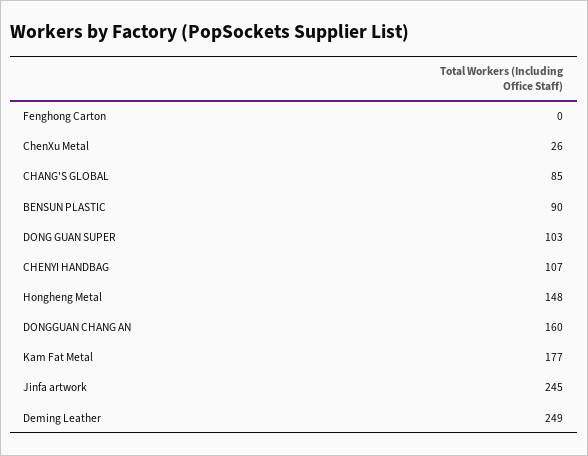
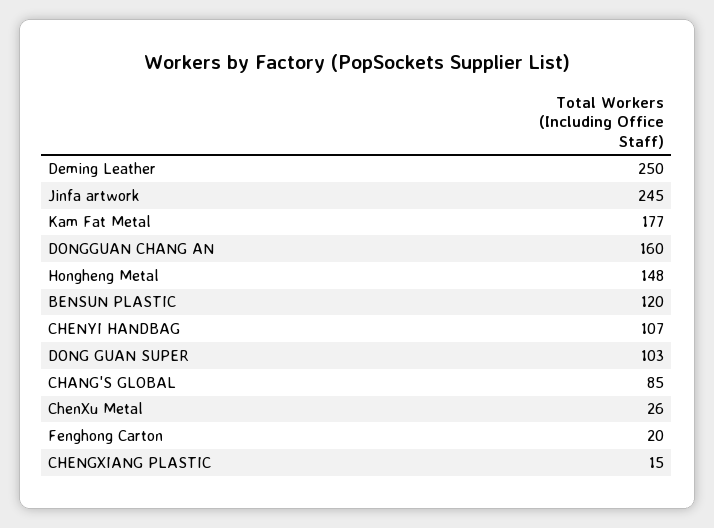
Fenghong Carton: 0 -> 20
BENSUN PLASTIC: 90 -> 120
Deming Leather: 249 -> 250
CHENGXIANG PLASTIC: none -> 15

